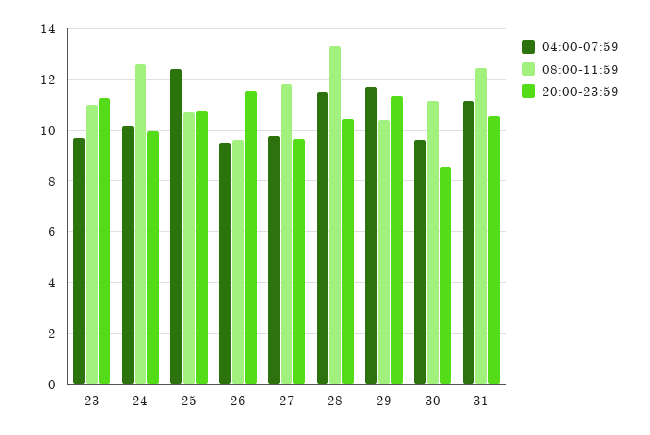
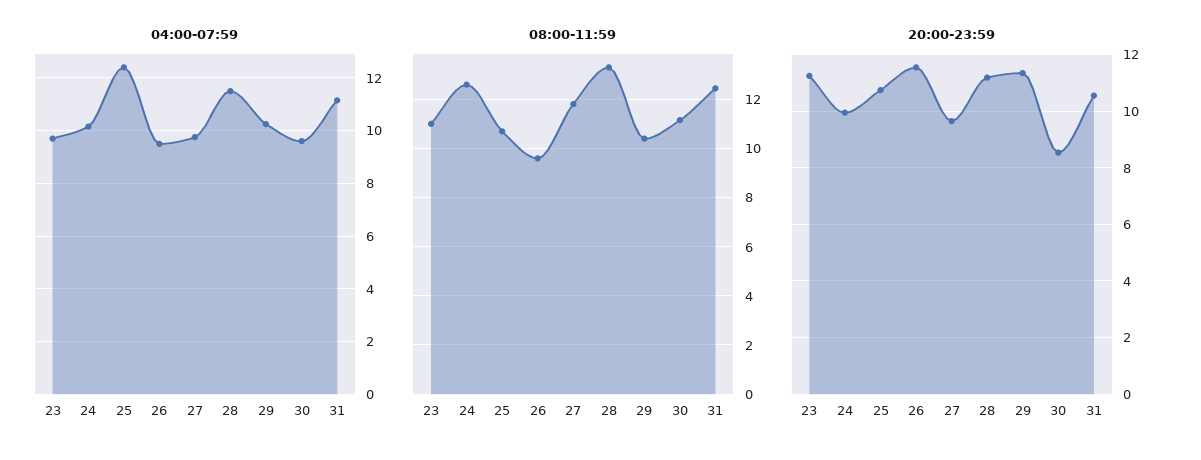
20:00-23:59, 28: 10.5 -> 11.25
04:00-07:59, 29: 11.75 -> 10.25

